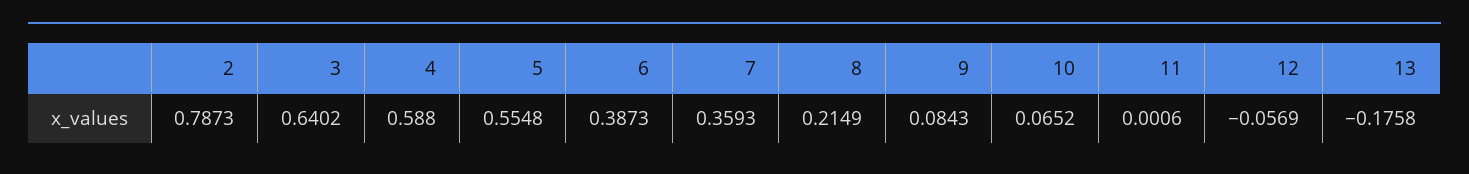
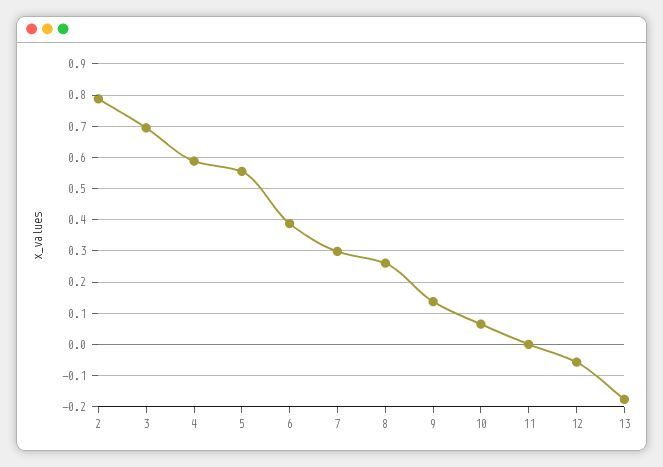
3: 0.6402 -> 0.7
7: 0.3593 -> 0.3
8: 0.2149 -> 0.26
9: 0.0843 -> 0.14

